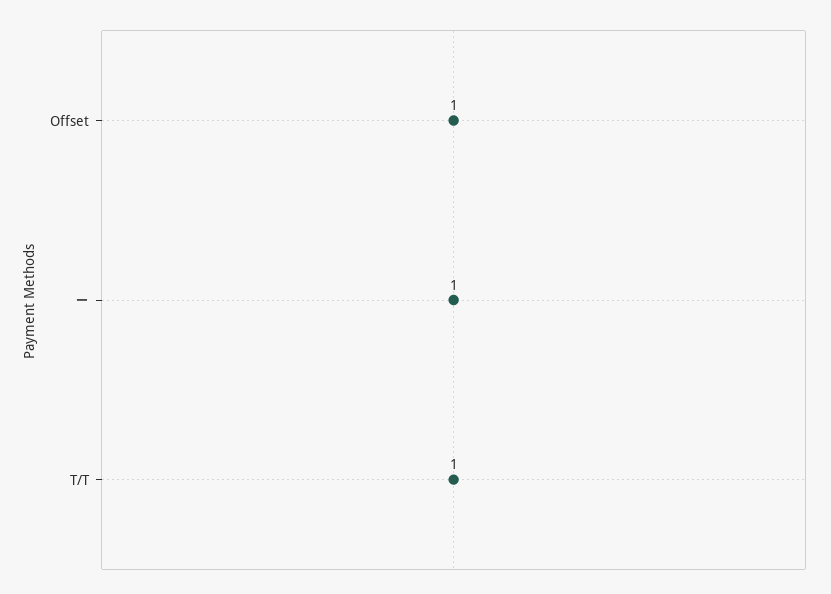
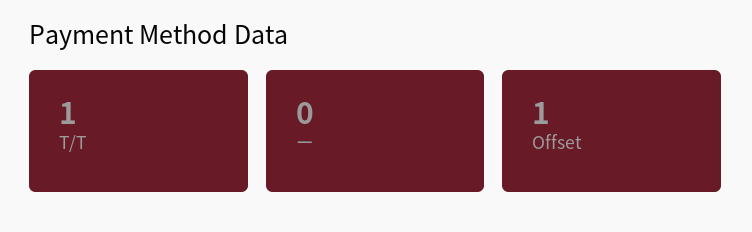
ー: 1 -> 0

